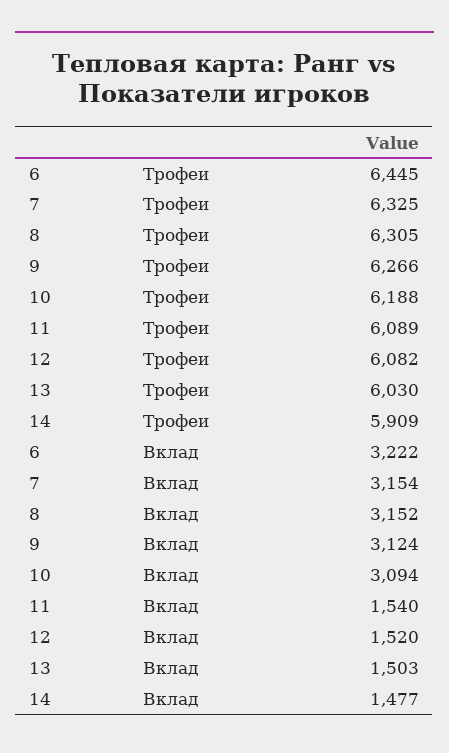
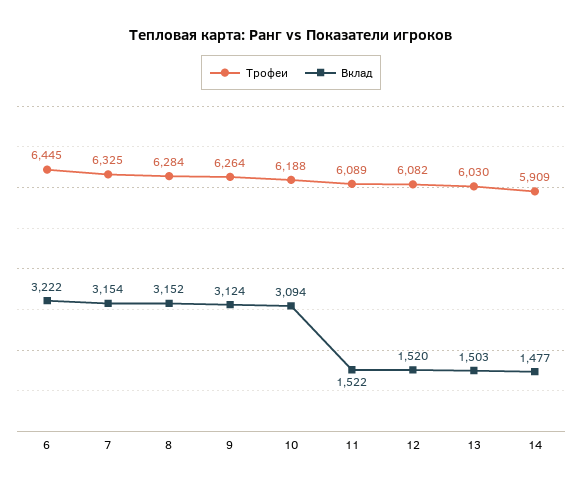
Трофеи, 8: 6305 -> 6284
Трофеи, 9: 6266 -> 6264
Вклад, 11: 1540 -> 1522

